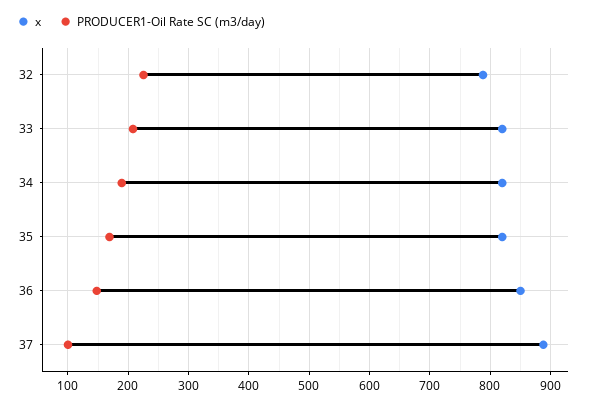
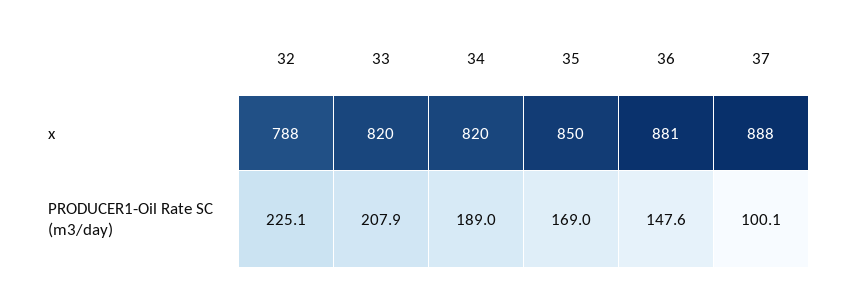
x, 35: 820 -> 850
x, 36: 850 -> 881

